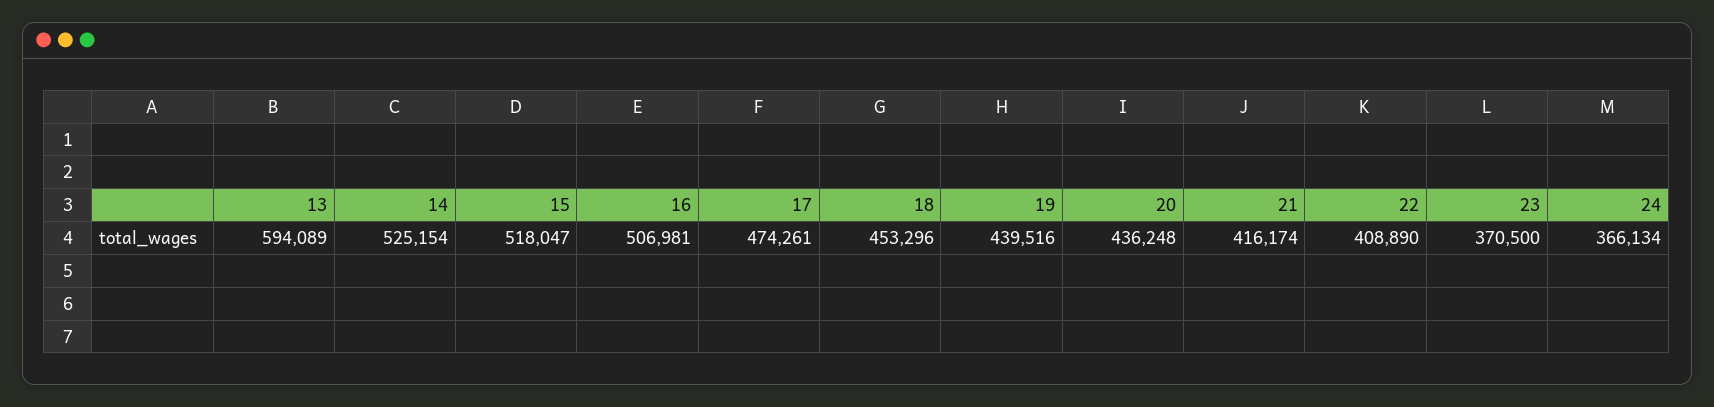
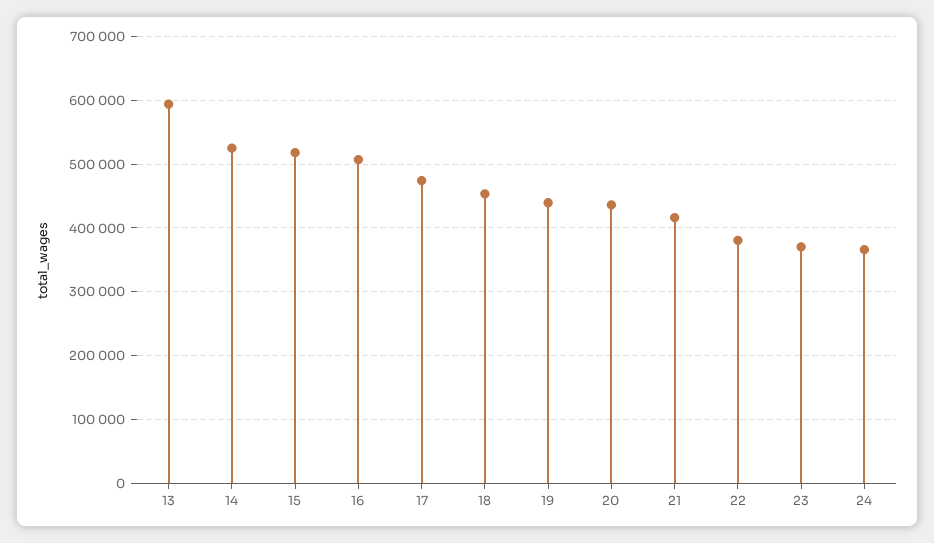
22: 408890 -> 380000

